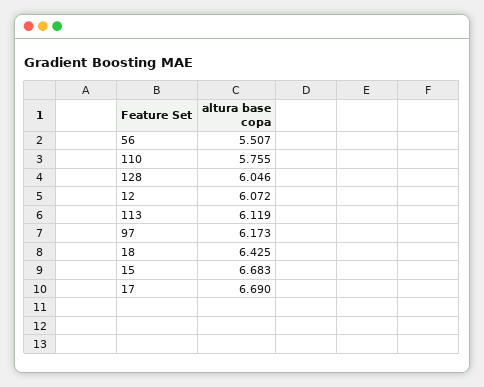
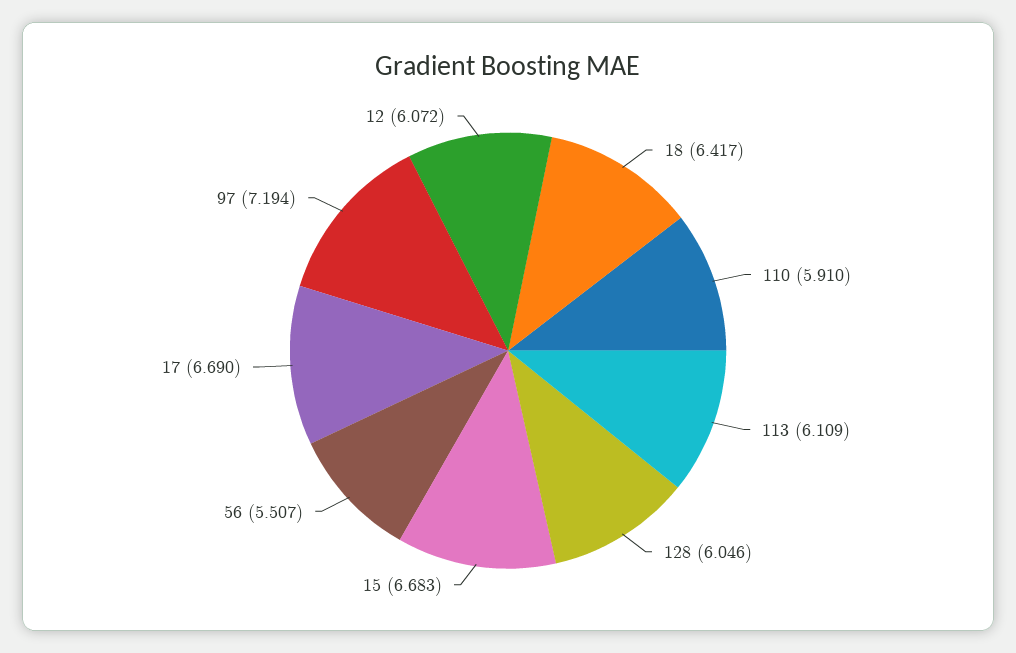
110: 5.755 -> 5.91
113: 6.119 -> 6.109
97: 6.173 -> 7.194
18: 6.425 -> 6.417

